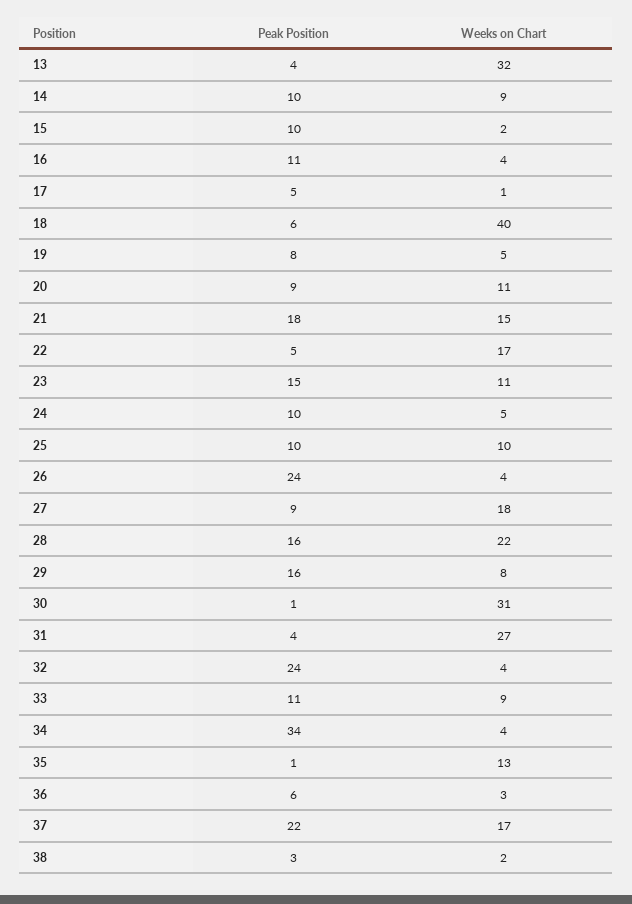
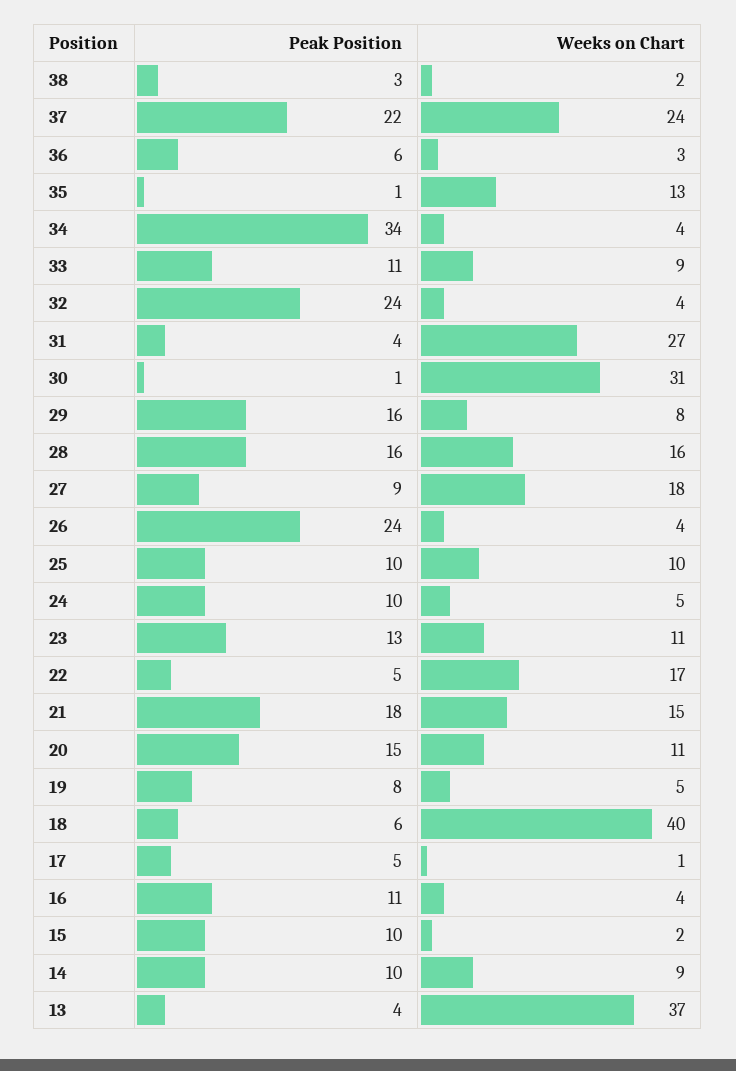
Weeks on Chart, 13: 32 -> 37
Peak Position, 20: 9 -> 15
Peak Position, 23: 15 -> 13
Weeks on Chart, 28: 22 -> 16
Weeks on Chart, 37: 17 -> 24

